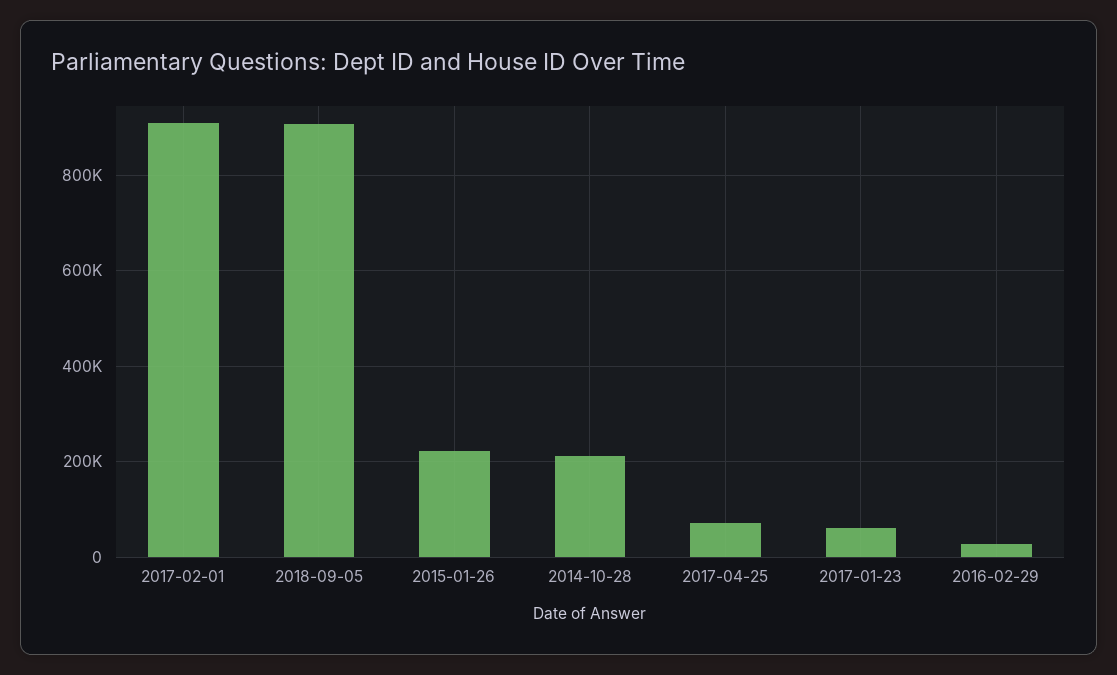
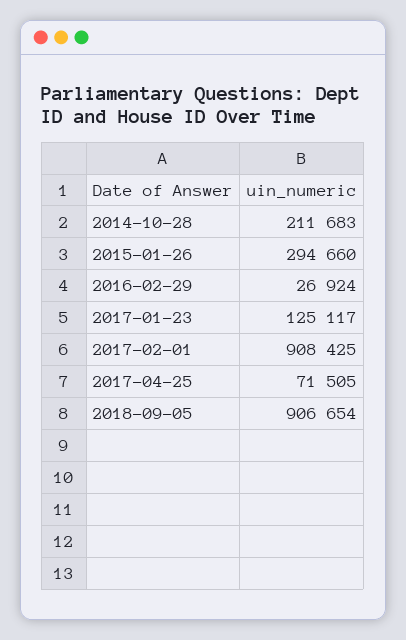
2015-01-26: 220000 -> 294660
2017-01-23: 60000 -> 125117

